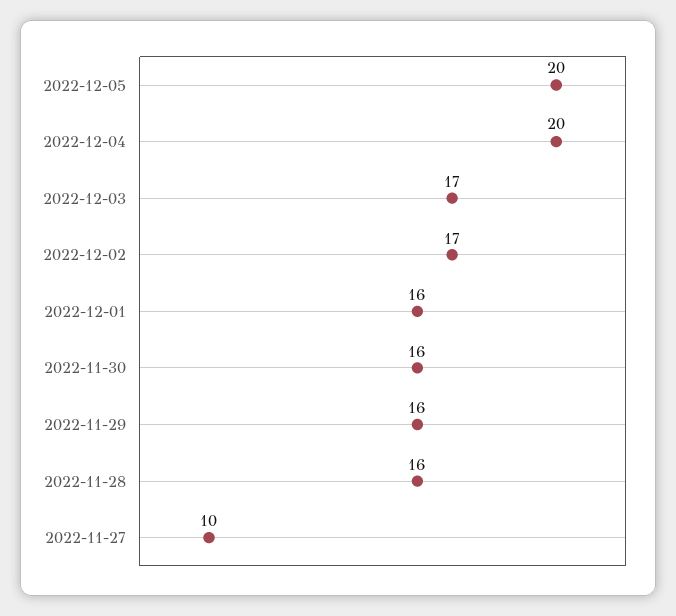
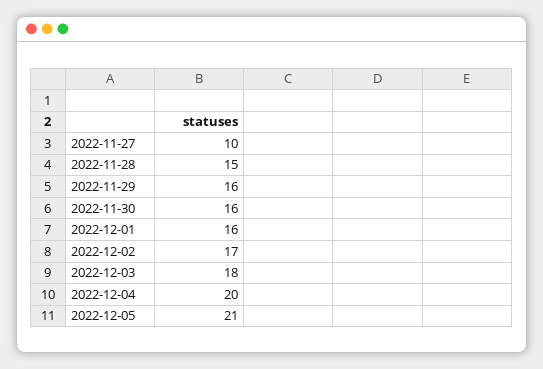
2022-12-05: 20 -> 21
2022-12-03: 17 -> 18
2022-11-28: 16 -> 15

